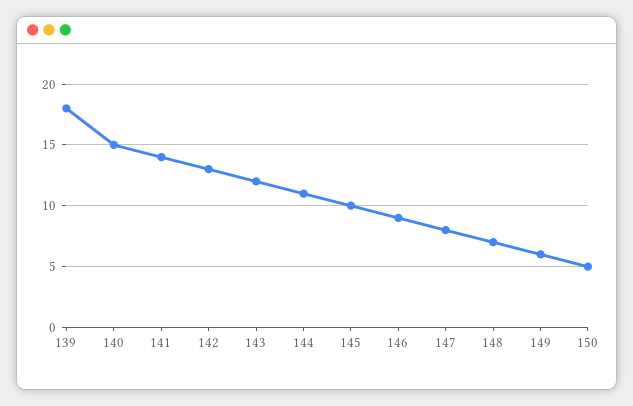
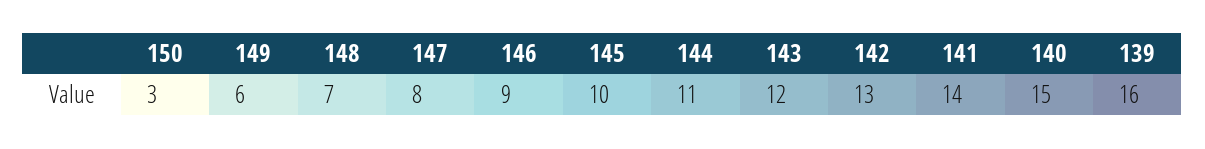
139: 18 -> 16
150: 5 -> 3

